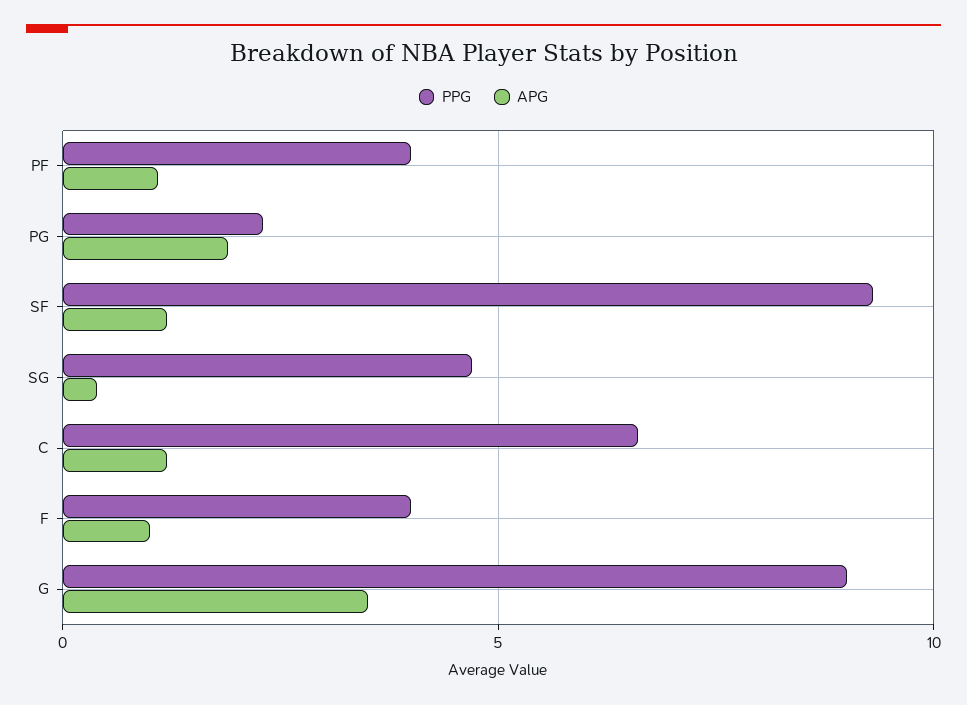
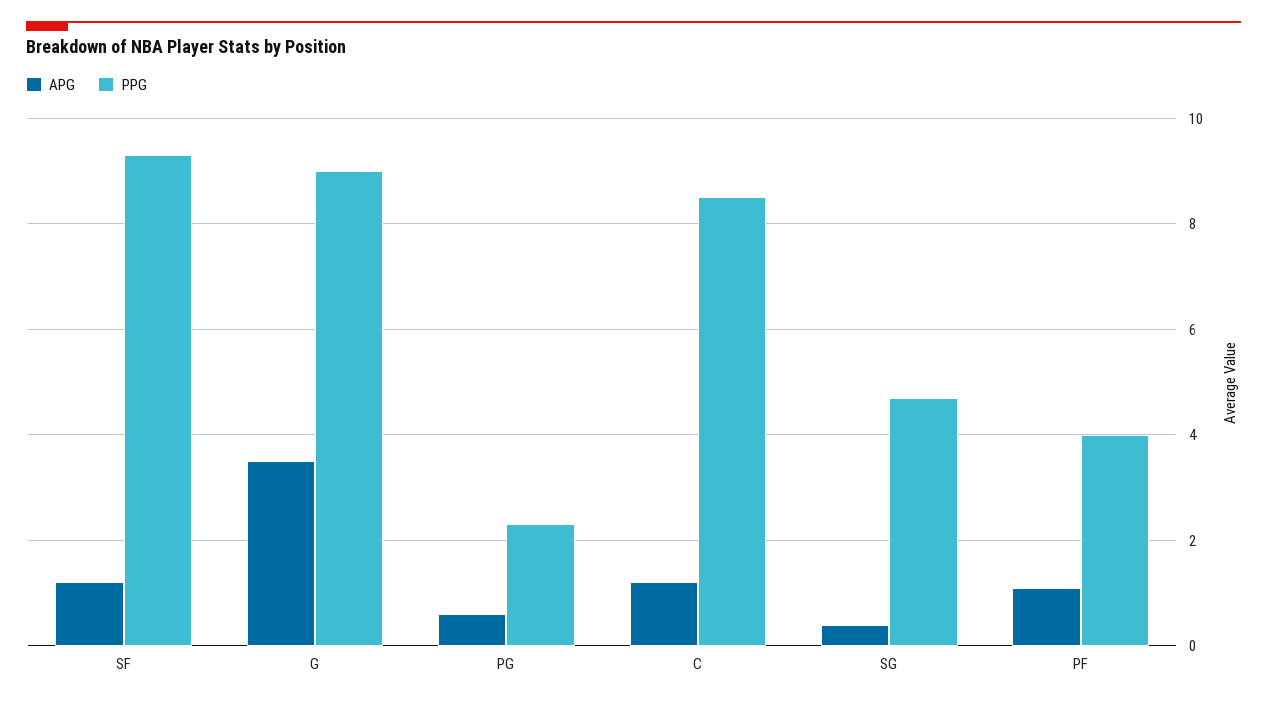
APG, PG: 2 -> 0.5
PPG, C: 6.5 -> 8.5
PPG, F: 4 -> none
APG, F: 1 -> none

